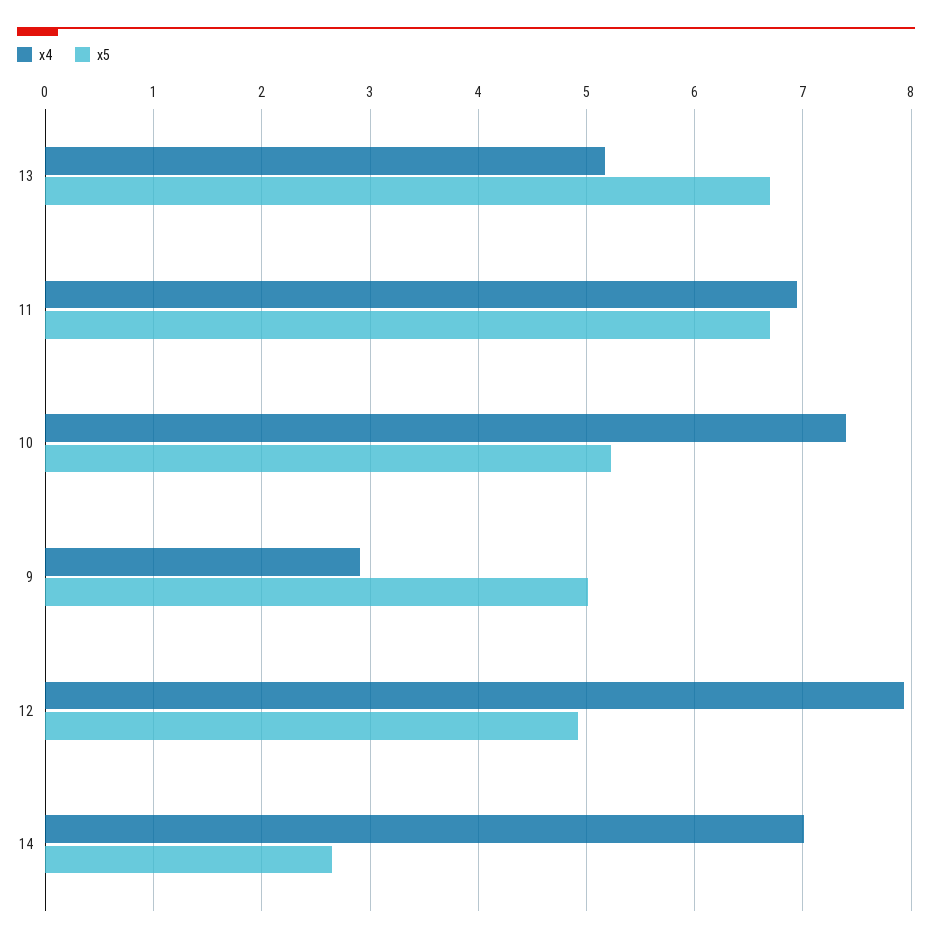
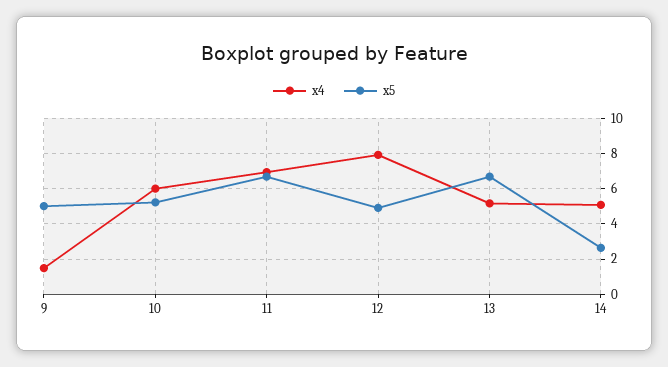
x4, 10: 7.4 -> 6
x4, 9: 2.9 -> 1.5
x4, 14: 7 -> 5

